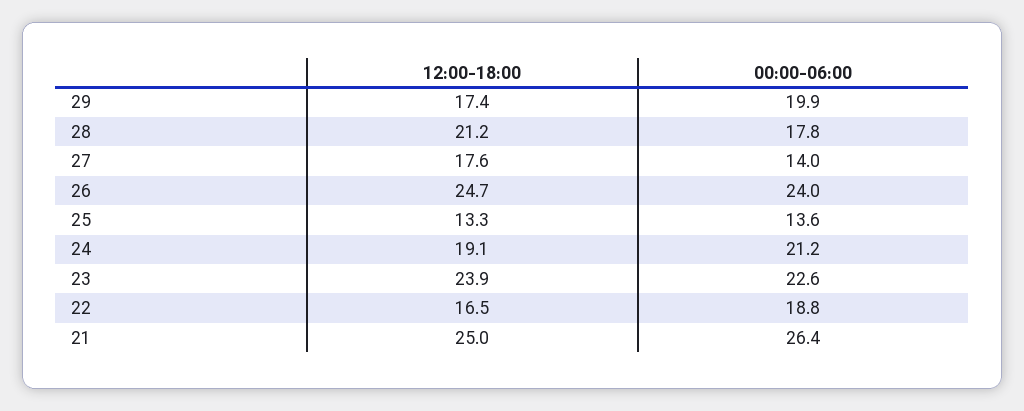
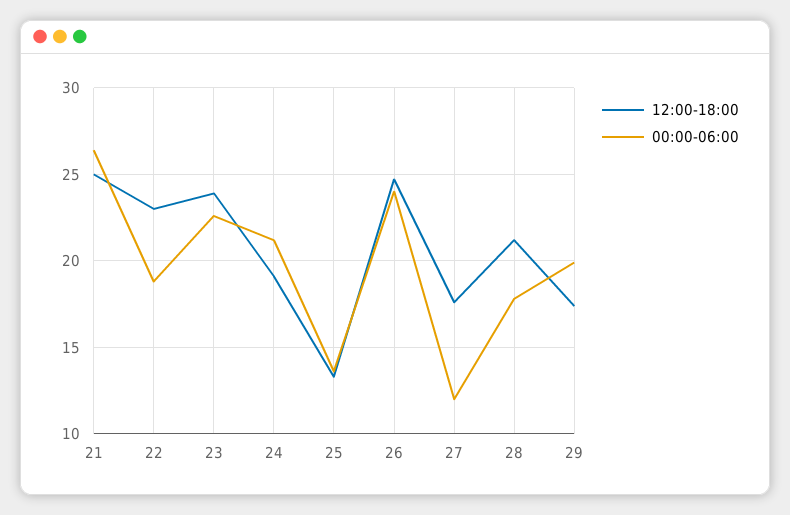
00:00-06:00, 27: 14 -> 12
12:00-18:00, 22: 16.5 -> 23

